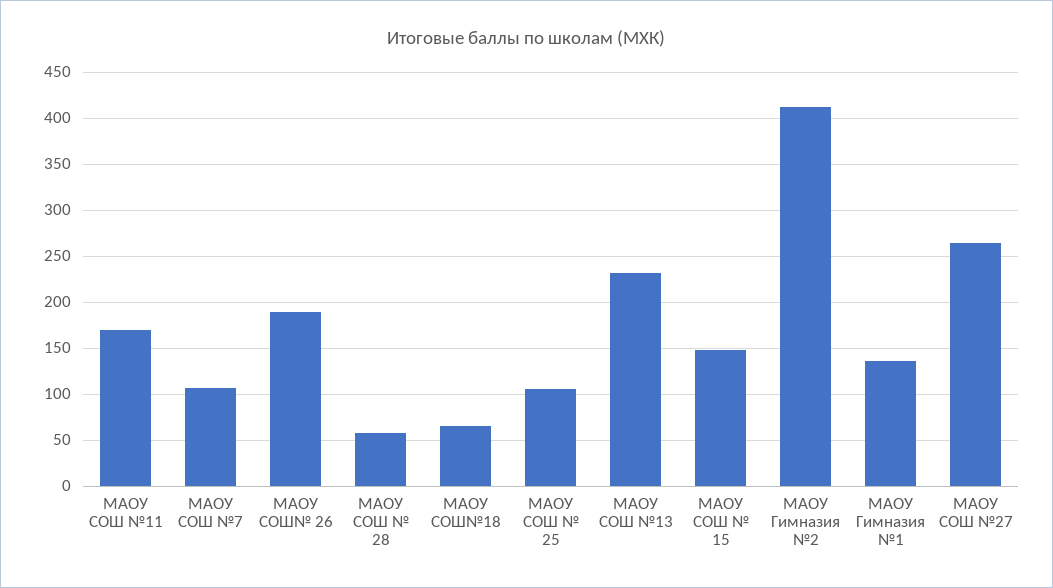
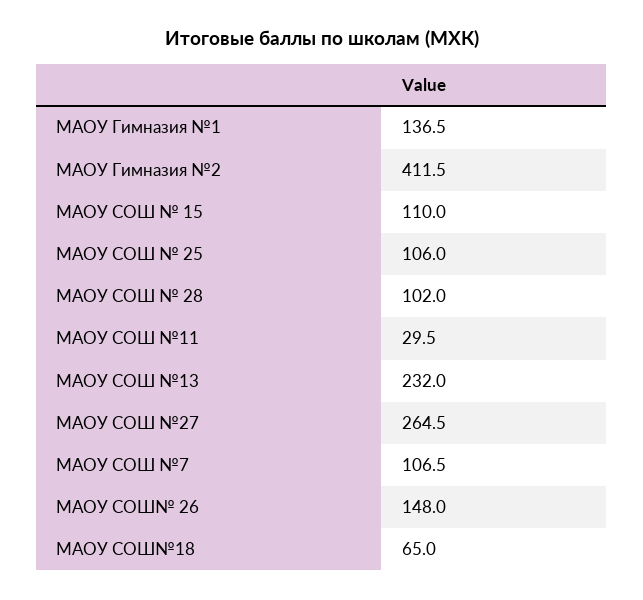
МАОУ СОШ №11: 170 -> 29.5
МАОУ СОШ№ 26: 190 -> 148
МАОУ СОШ № 28: 60 -> 102
МАОУ СОШ № 15: 150 -> 110

